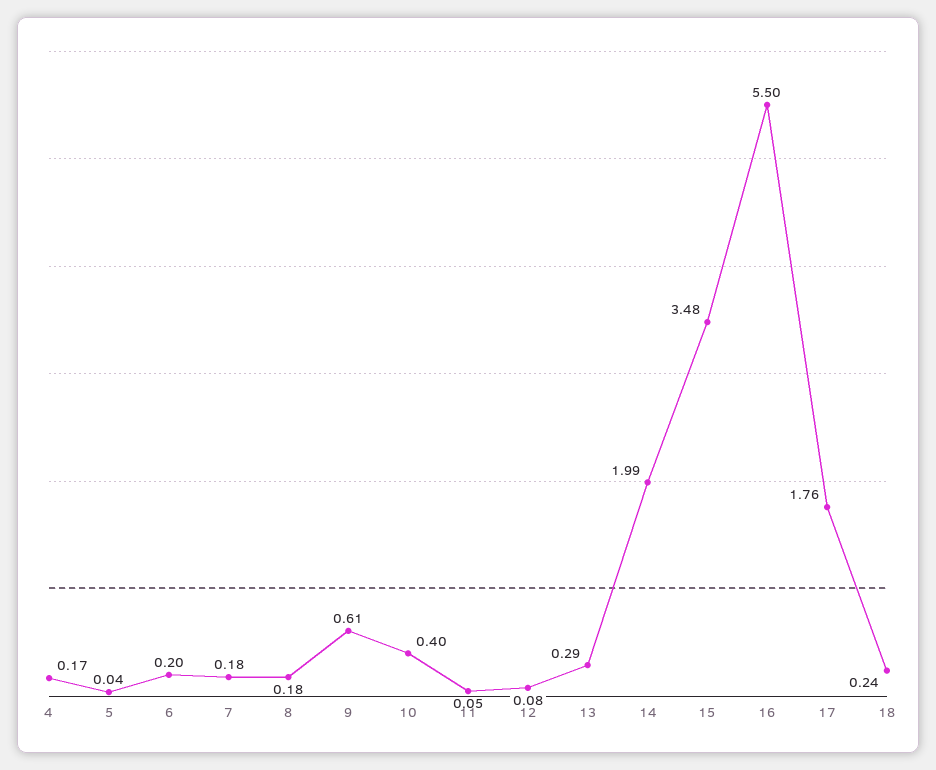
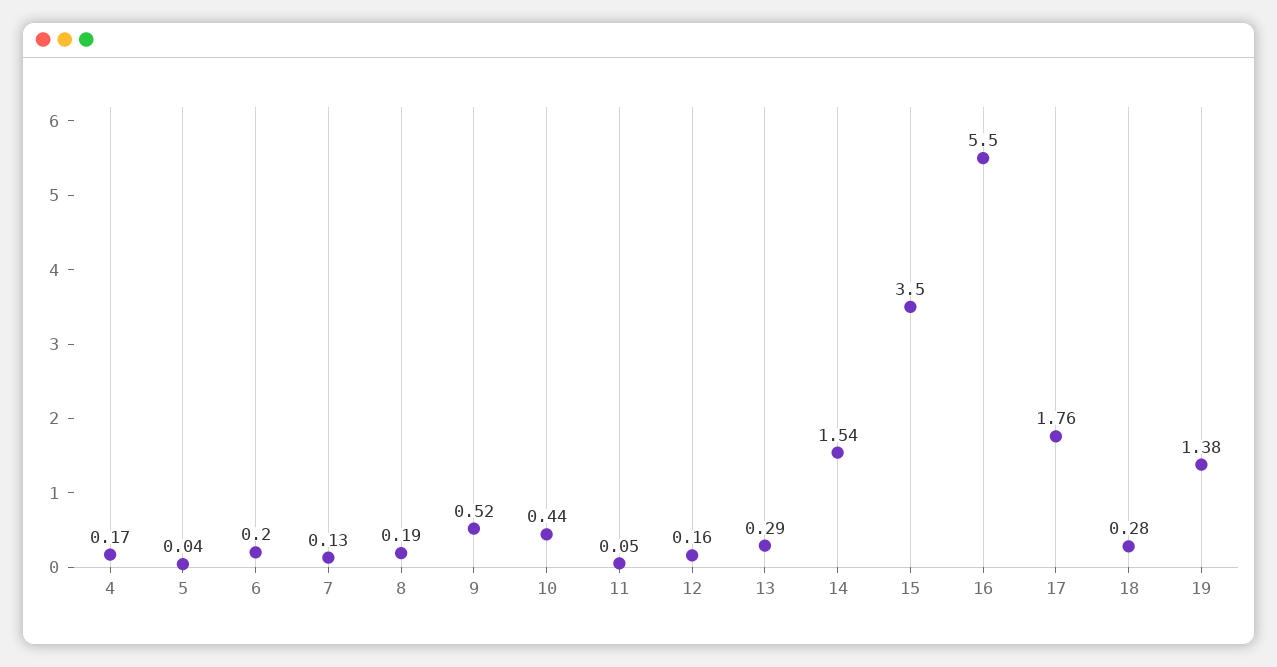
7: 0.18 -> 0.13
8: 0.18 -> 0.19
9: 0.61 -> 0.52
10: 0.4 -> 0.44
12: 0.08 -> 0.16
14: 1.99 -> 1.54
15: 3.48 -> 3.5
18: 0.24 -> 0.28
19: none -> 1.38

